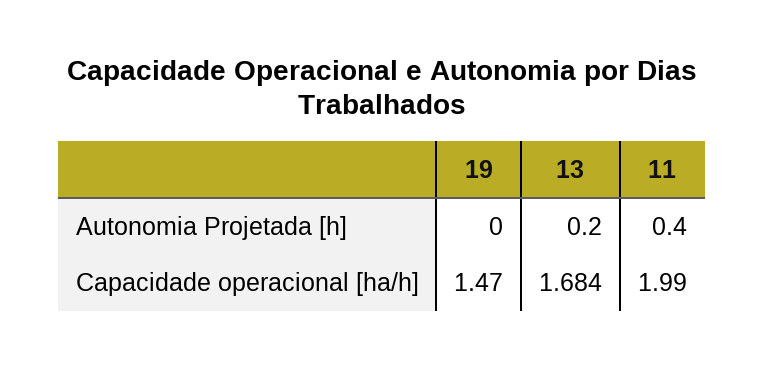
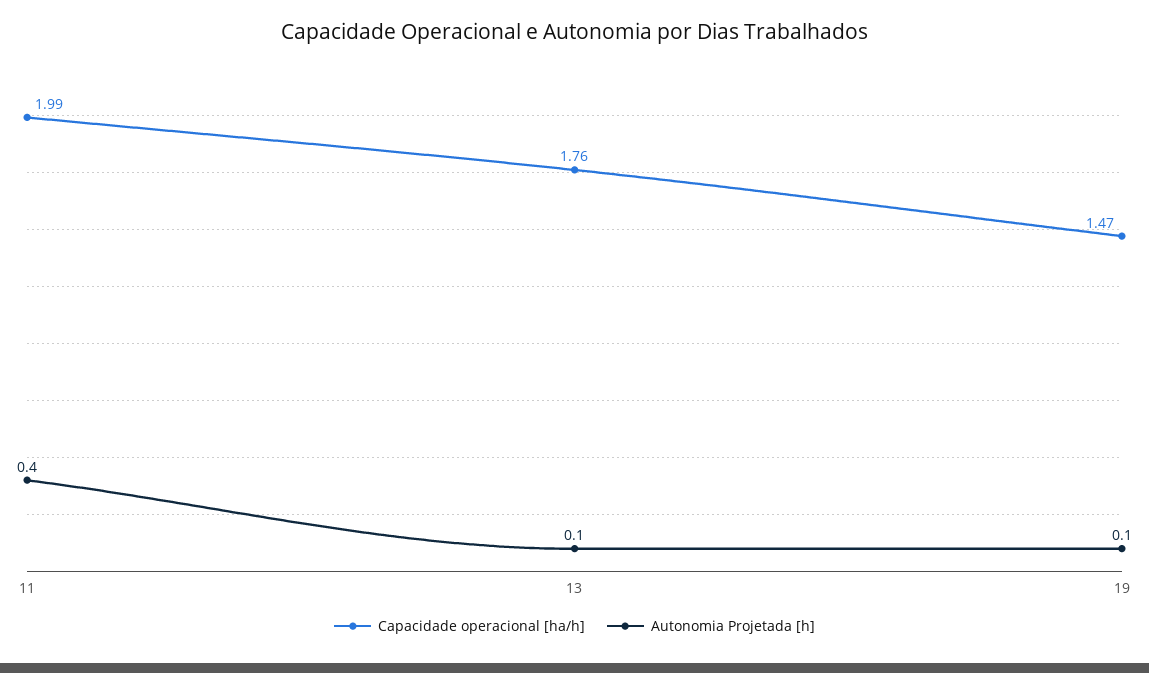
Autonomia Projetada [h], 19: 0 -> 0.1
Autonomia Projetada [h], 13: 0.2 -> 0.1
Capacidade operacional [ha/h], 13: 1.684 -> 1.76

